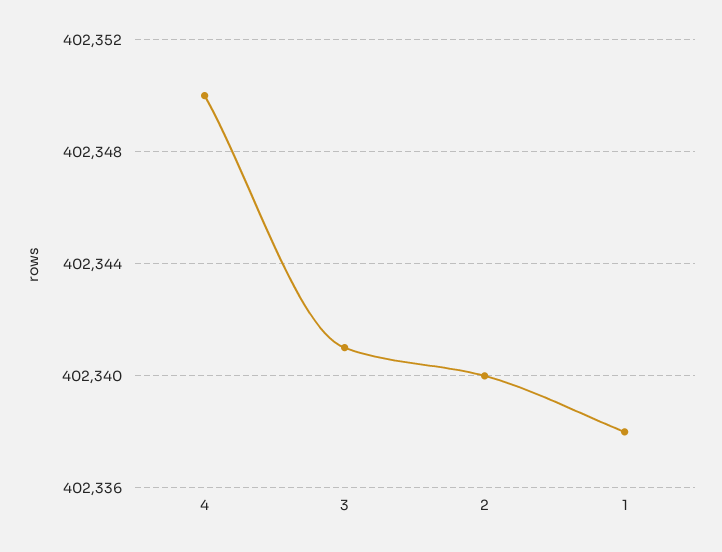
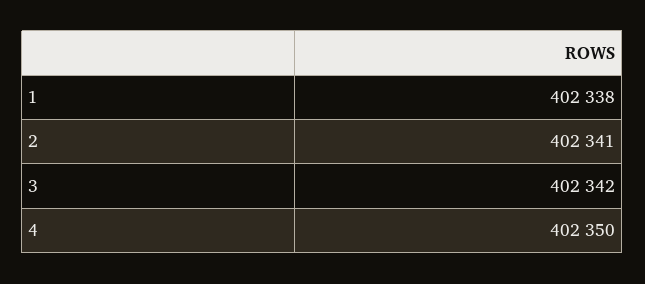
3: 402341 -> 402342
2: 402340 -> 402341

